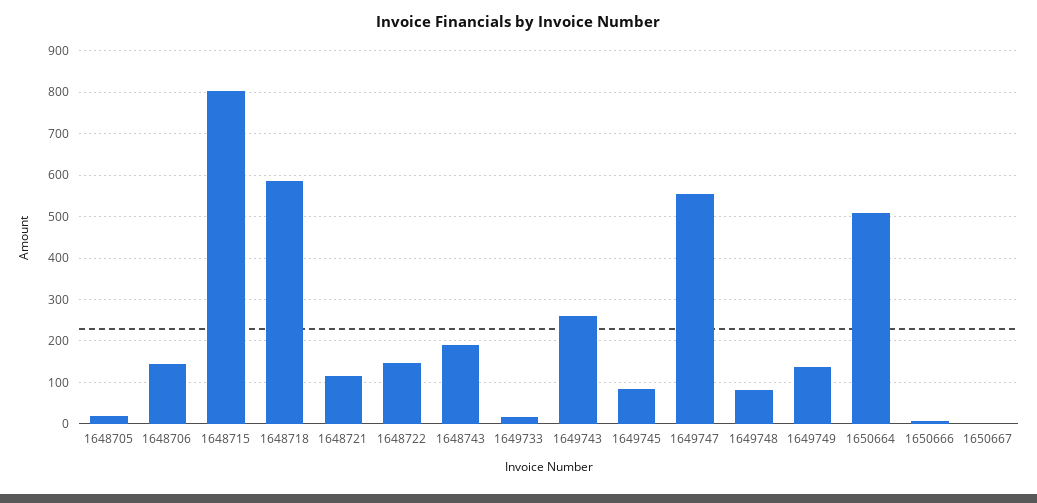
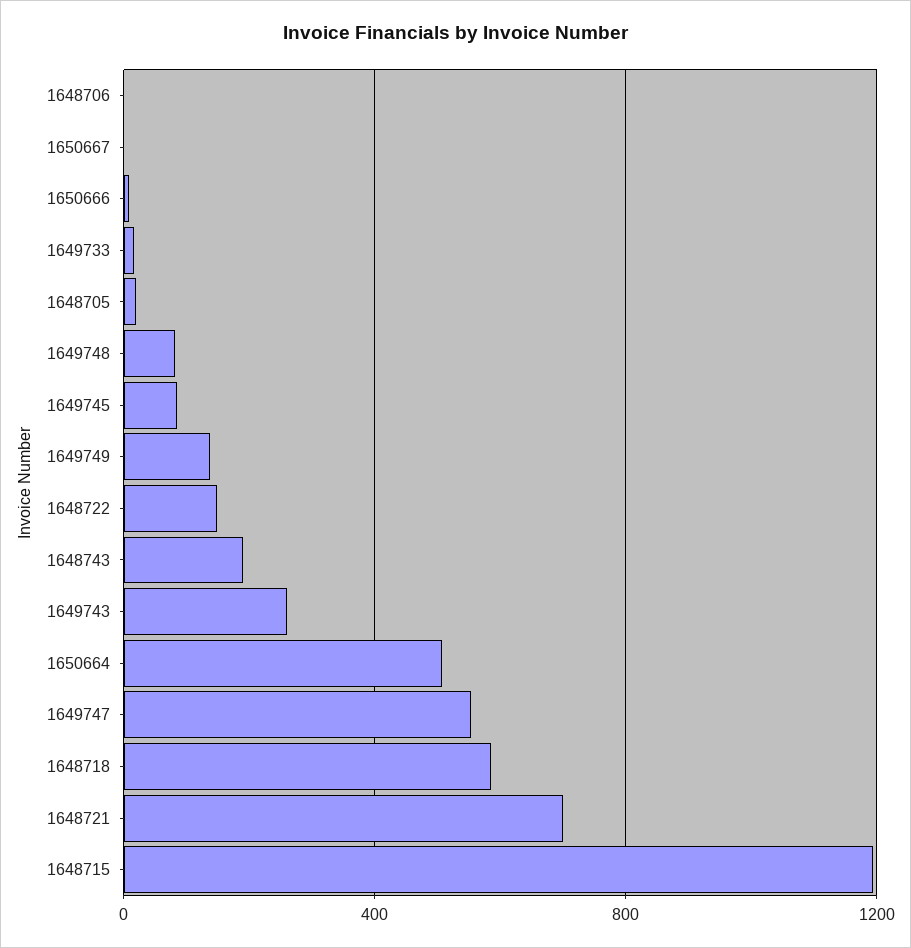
1648706: 140 -> 0
1648715: 800 -> 1200
1648721: 120 -> 700

